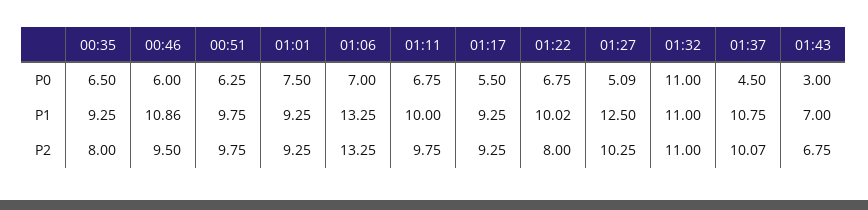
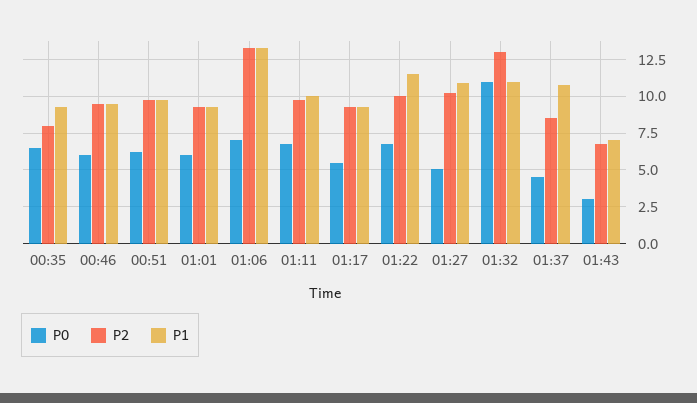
P0, 01:01: 7.5 -> 6
P1, 00:46: 10.86 -> 9.5
P1, 01:22: 10.02 -> 11.5
P1, 01:27: 12.5 -> 11
P2, 01:22: 8 -> 10
P2, 01:32: 11 -> 13
P2, 01:37: 10.07 -> 8.5

